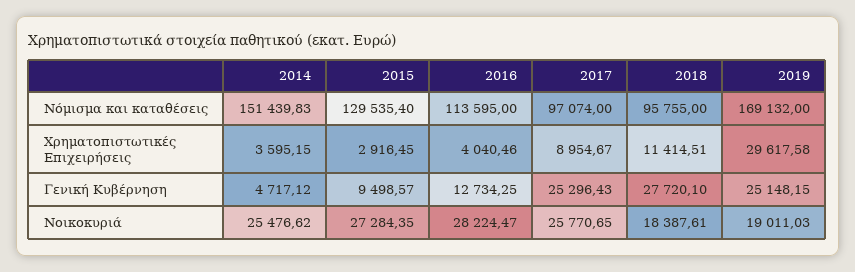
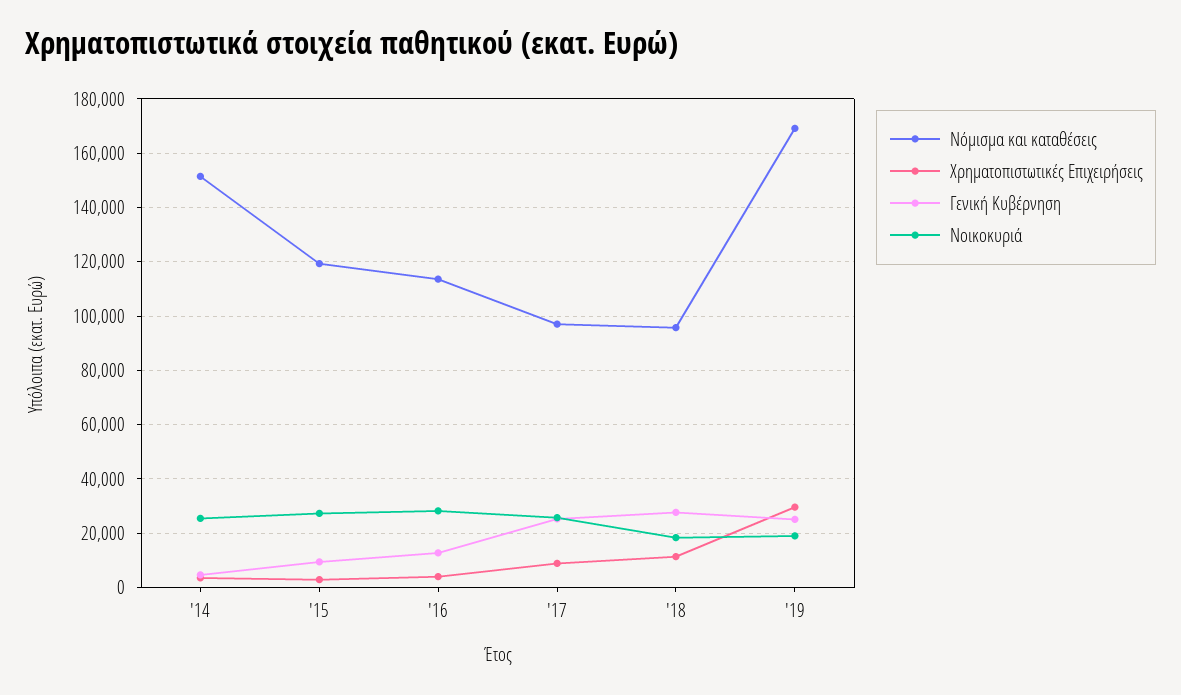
Νόμισμα και καταθέσεις, 2015: 129535.4 -> 120000

